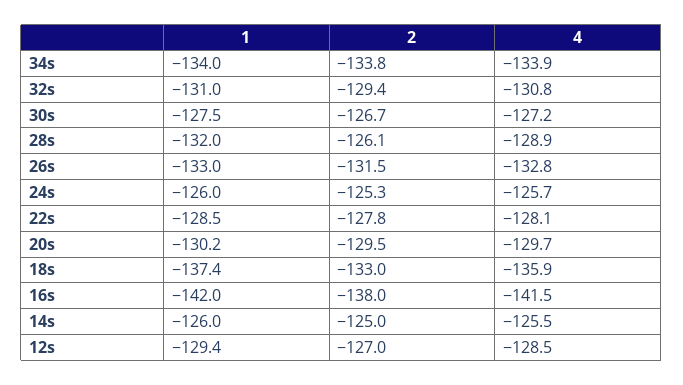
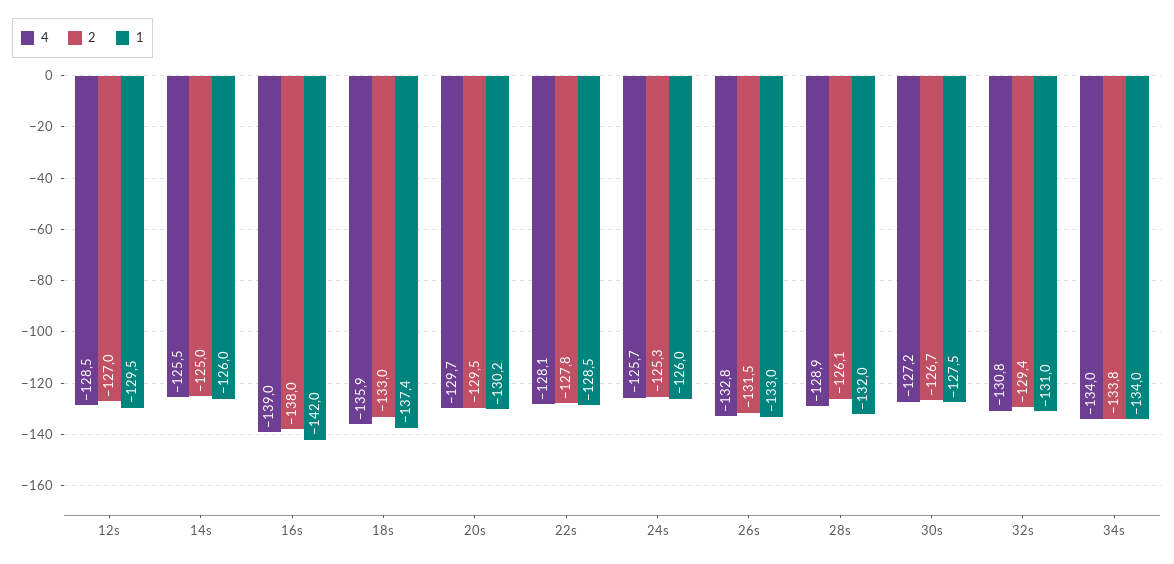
4, 34s: -133.9 -> -134
4, 16s: -141.5 -> -139
1, 12s: -129.4 -> -129.5

